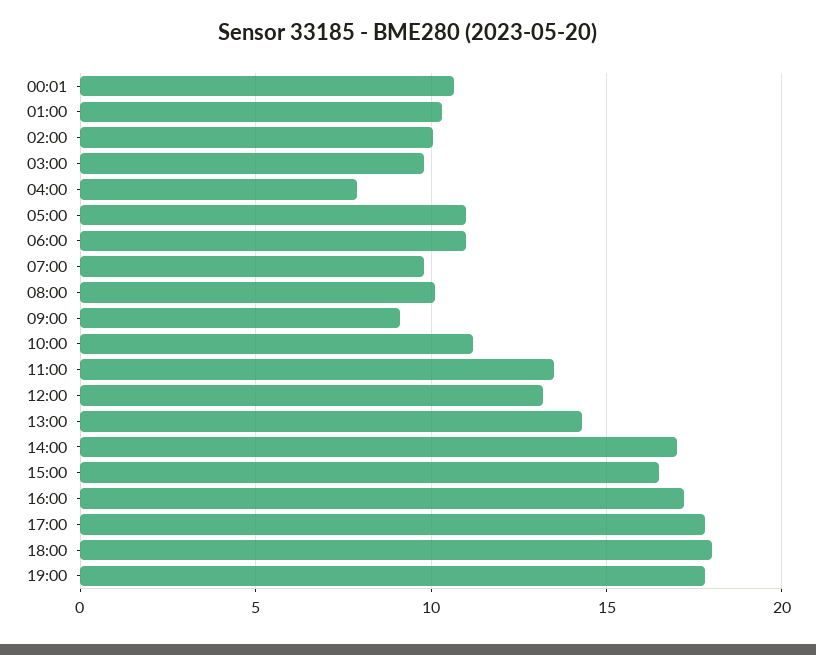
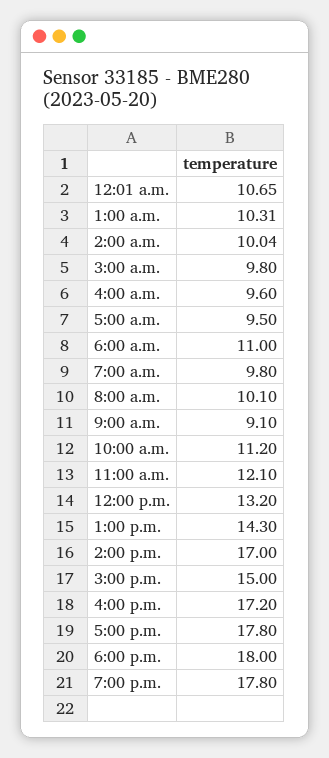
04:00: 8 -> 9.6
05:00: 11 -> 9.5
11:00: 13.5 -> 12.1
15:00: 16.5 -> 15

